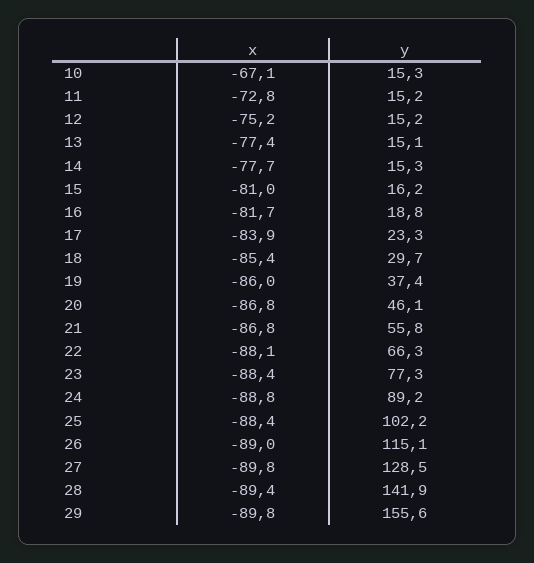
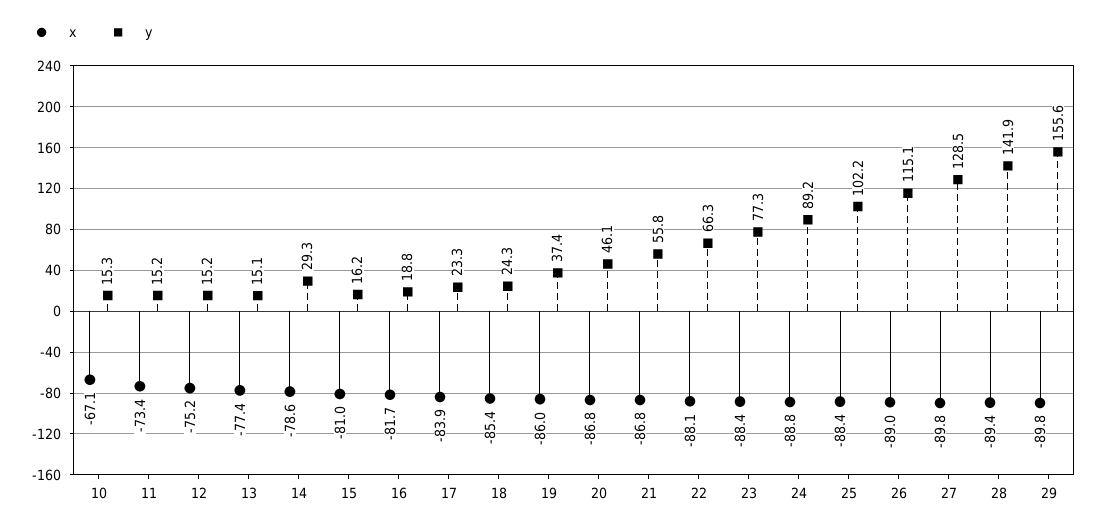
x, 11: -72.8 -> -73.4
x, 14: -77.7 -> -78.6
y, 14: 15.3 -> 29.3
y, 18: 29.7 -> 24.3

